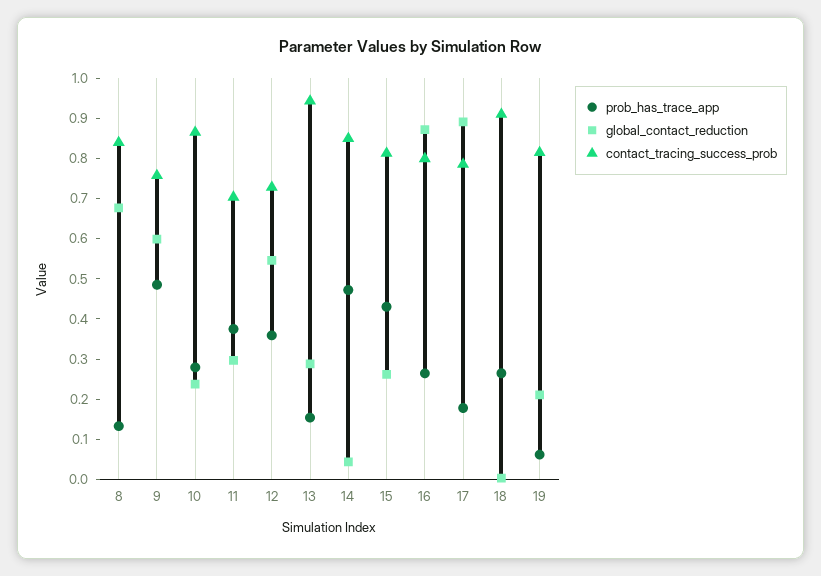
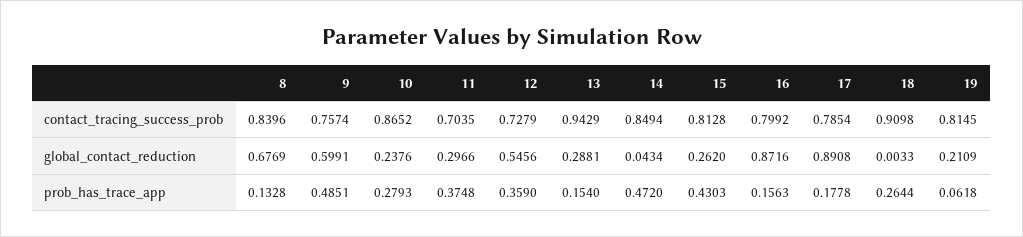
prob_has_trace_app, 16: 0.26 -> 0.1563

